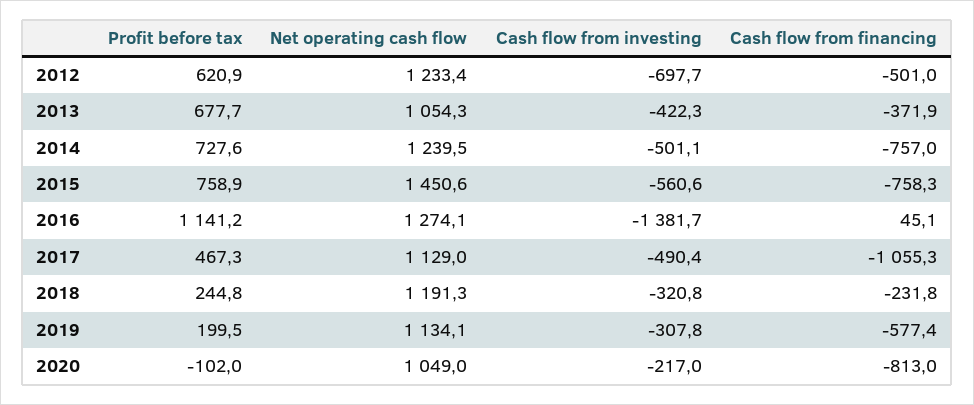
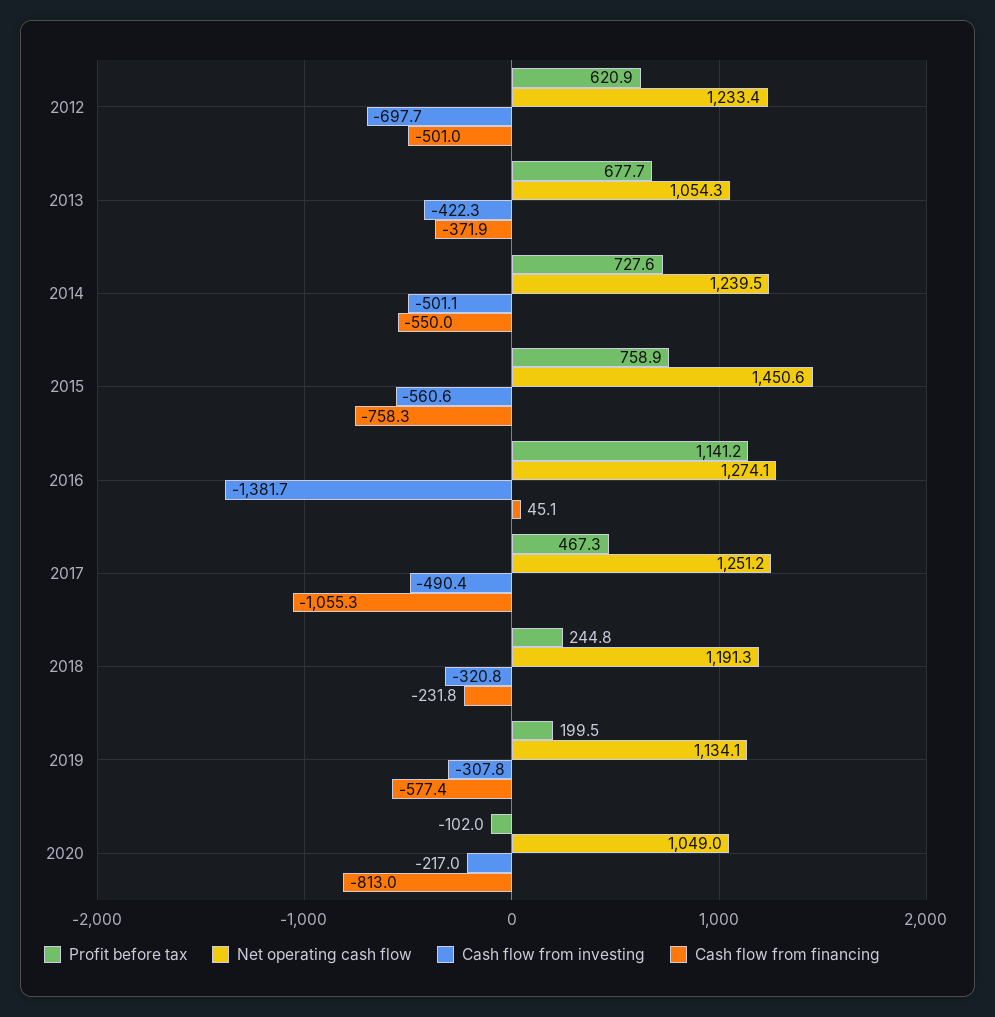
Cash flow from financing, 2014: -757 -> -550
Net operating cash flow, 2017: 1129 -> 1251.2

